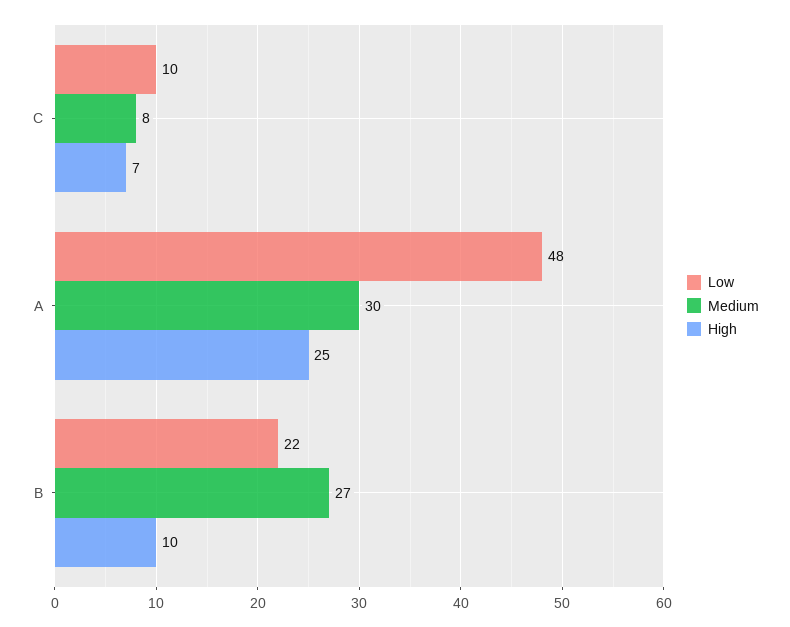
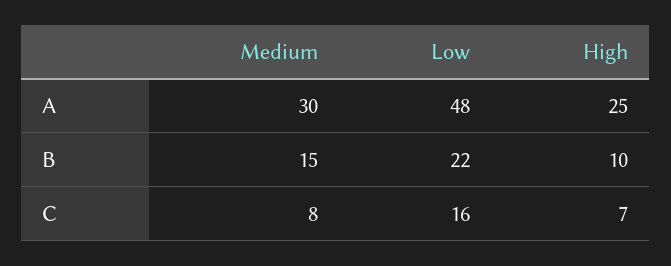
Low, C: 10 -> 16
Medium, B: 27 -> 15

